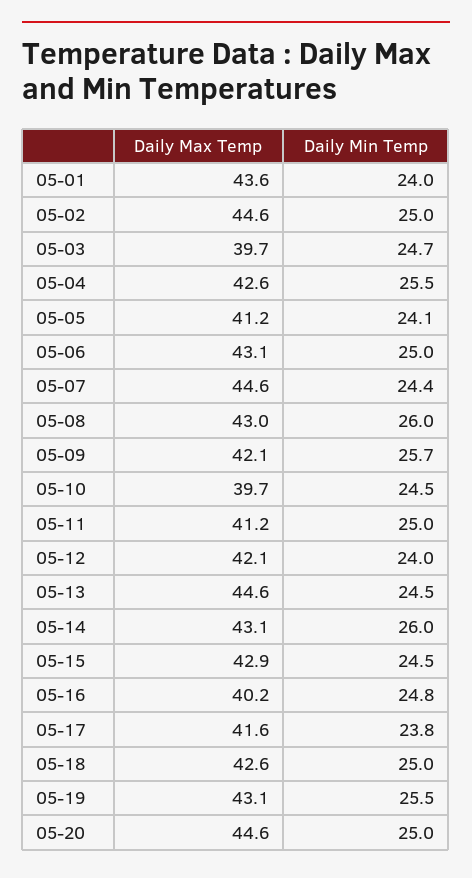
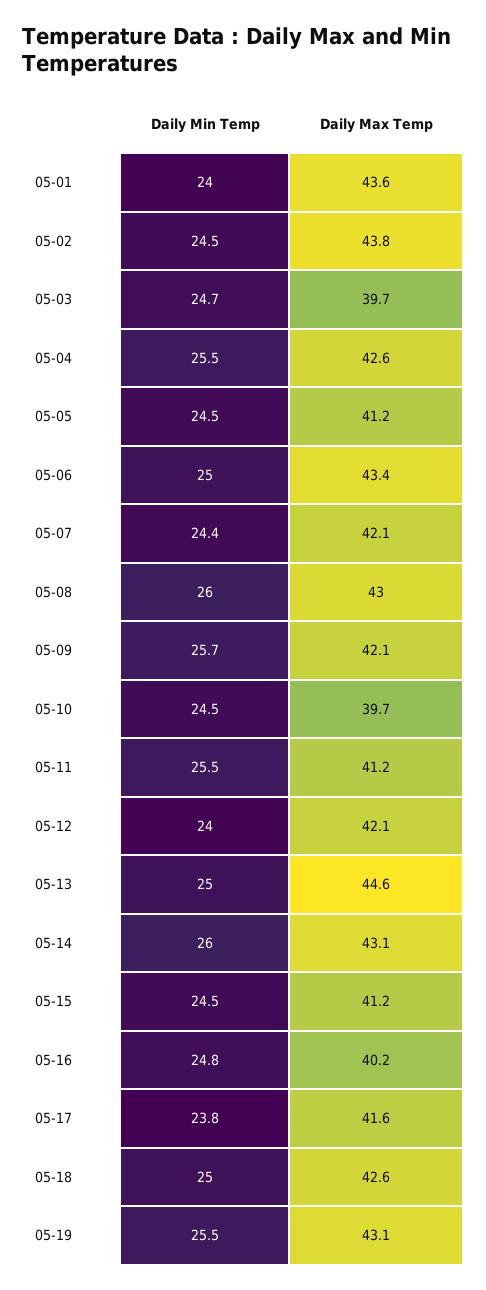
Daily Max Temp, 05-02: 44.6 -> 43.8
Daily Min Temp, 05-02: 25 -> 24.5
Daily Min Temp, 05-05: 24.1 -> 24.5
Daily Max Temp, 05-06: 43.1 -> 43.4
Daily Max Temp, 05-07: 44.6 -> 42.1
Daily Min Temp, 05-11: 25 -> 25.5
Daily Min Temp, 05-13: 24.5 -> 25
Daily Max Temp, 05-15: 42.9 -> 41.2
Daily Max Temp, 05-20: 44.6 -> none
Daily Min Temp, 05-20: 25 -> none

